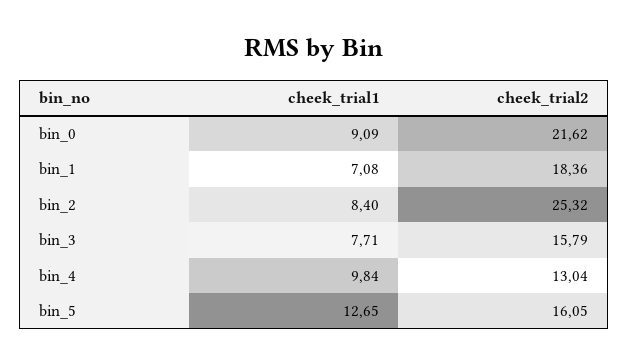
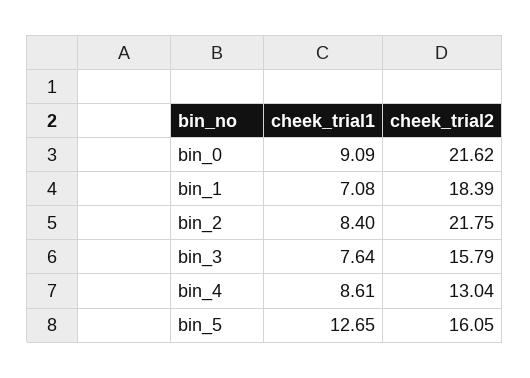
cheek_trial2, bin_1: 18.36 -> 18.39
cheek_trial2, bin_2: 25.32 -> 21.75
cheek_trial1, bin_3: 7.71 -> 7.64
cheek_trial1, bin_4: 9.84 -> 8.61

